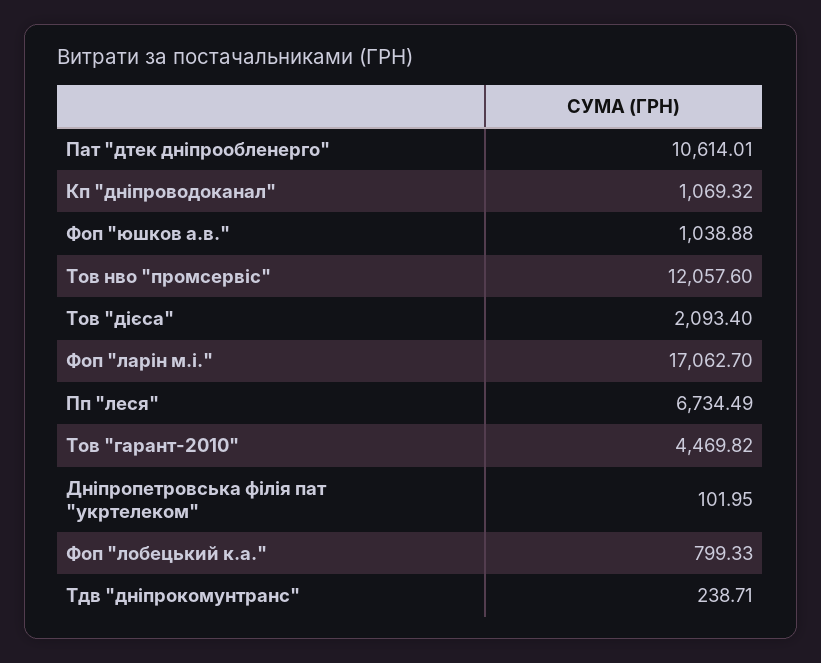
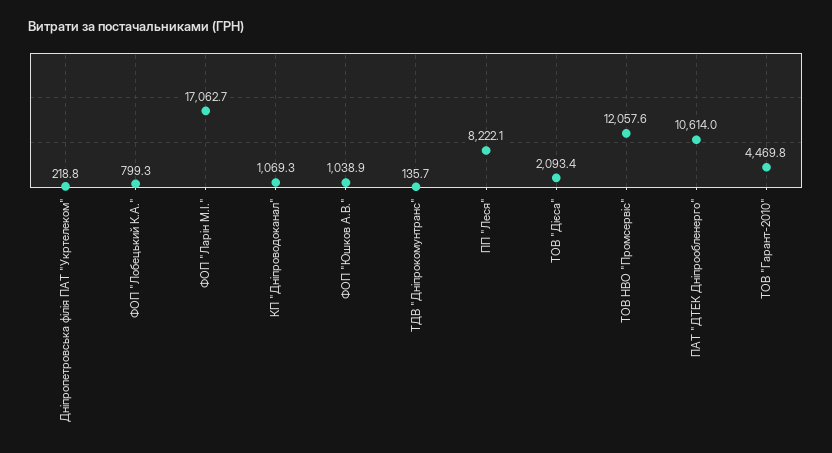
Пп "леся": 6734.49 -> 8222.1
Дніпропетровська філія пат "укртелеком": 101.95 -> 218.8
Тдв "дніпрокомунтранс": 238.71 -> 135.7

